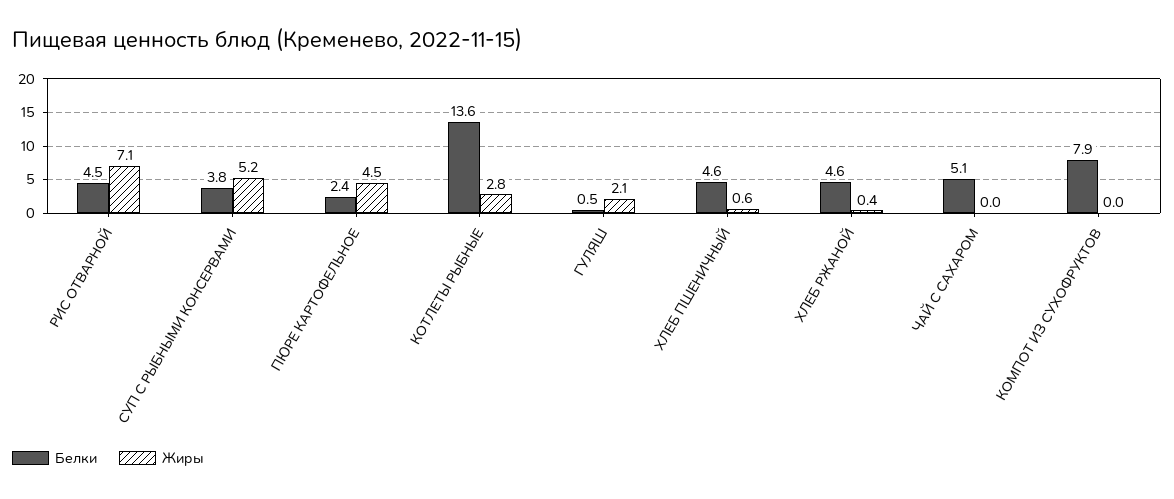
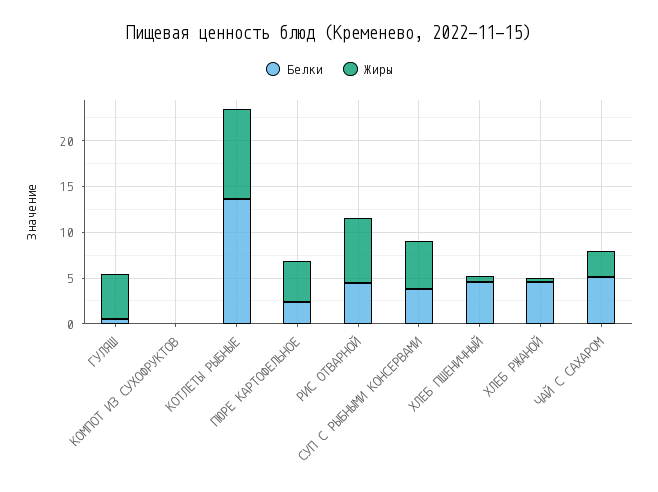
Жиры, КОТЛЕТЫ РЫБНЫЕ: 2.8 -> 10
Жиры, ГУЛЯШ: 2.1 -> 5
Жиры, ЧАЙ С САХАРОМ: 0 -> 3
Белки, КОМПОТ ИЗ СУХОФРУКТОВ: 7.9 -> 0

